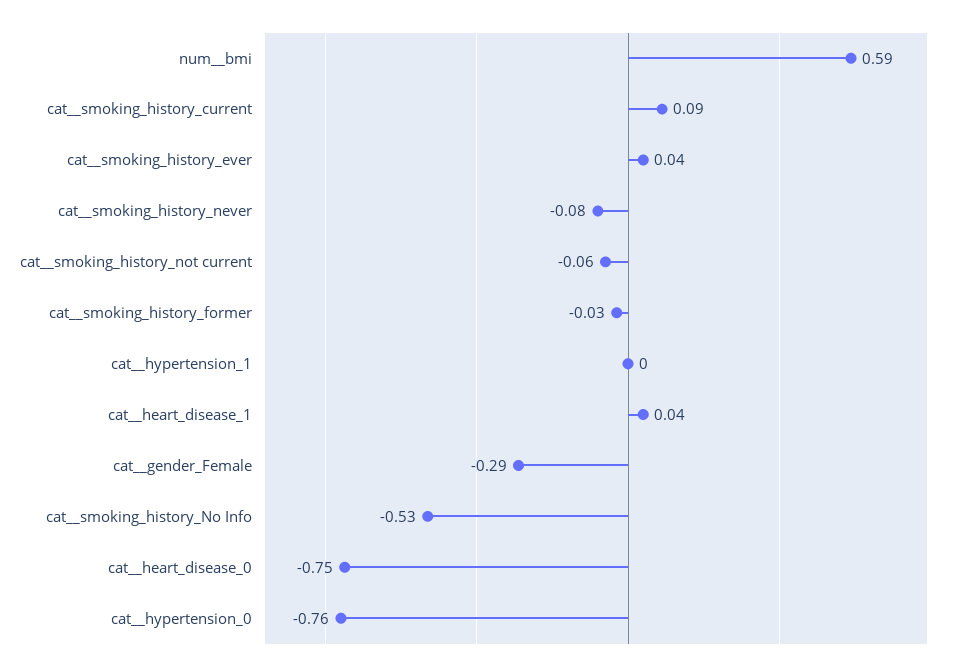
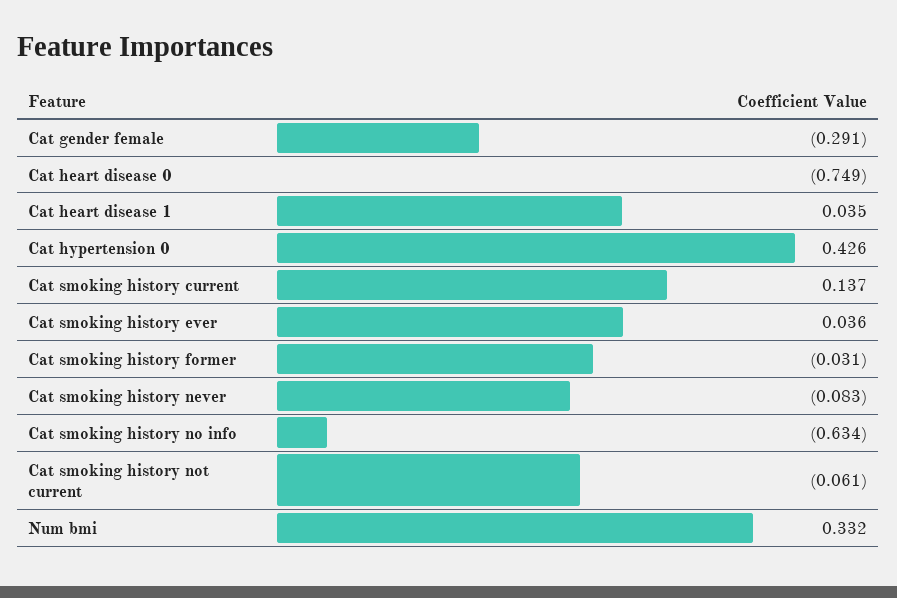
num__bmi: 0.59 -> 0.332
cat__smoking_history_current: 0.09 -> 0.137
cat__hypertension_1: 0 -> none
cat__smoking_history_No Info: -0.53 -> -0.634
cat__hypertension_0: -0.76 -> 0.426

